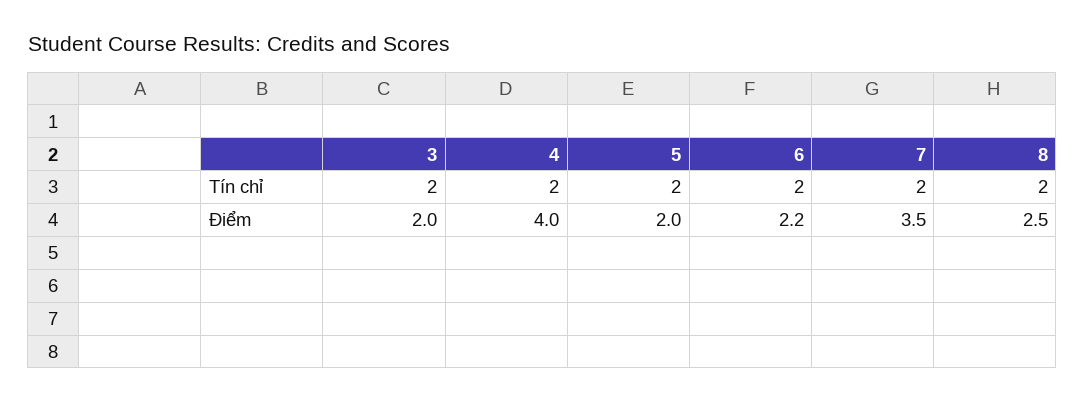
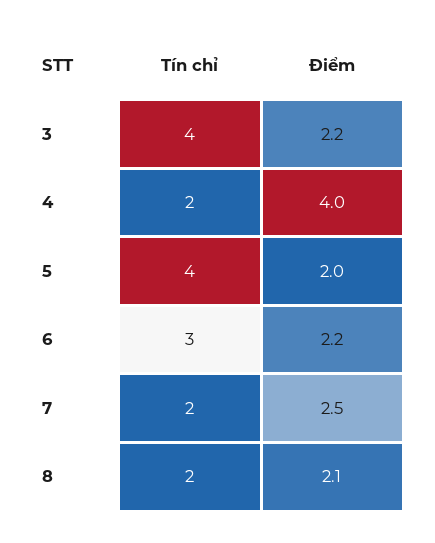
3, Tín chỉ: 2 -> 4
5, Tín chỉ: 2 -> 4
6, Tín chỉ: 2 -> 3
3, Điểm: 2 -> 2.2
7, Điểm: 3.5 -> 2.5
8, Điểm: 2.5 -> 2.1

